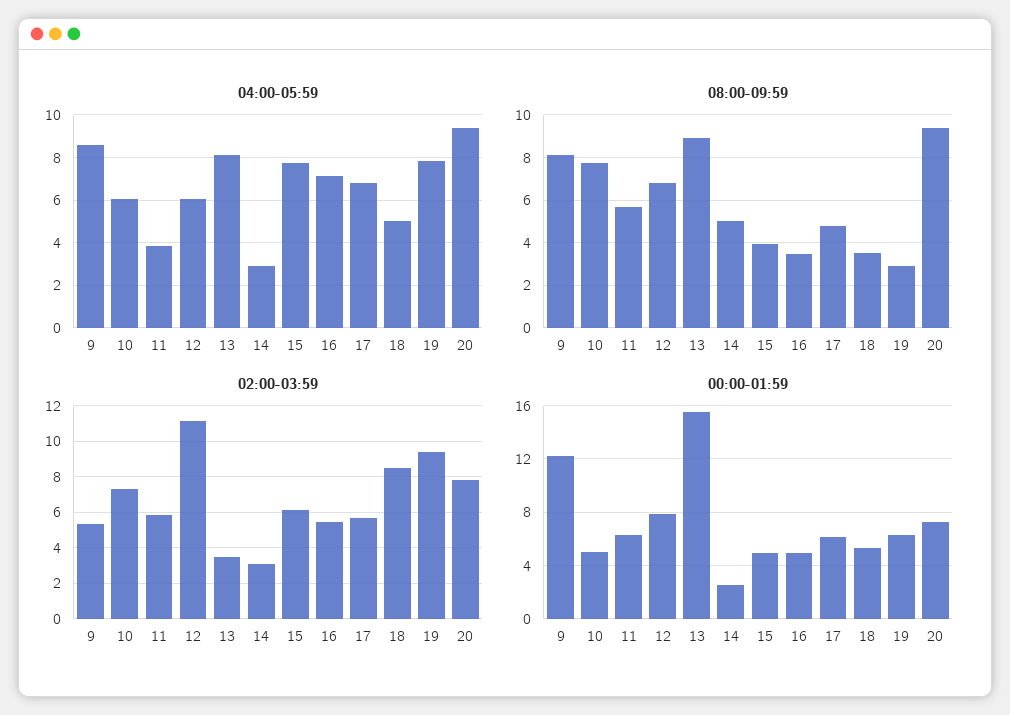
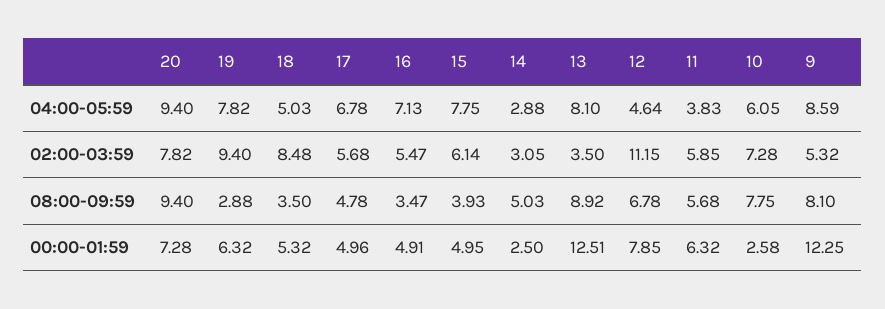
04:00-05:59, 12: 6 -> 4.64
00:00-01:59, 10: 5 -> 2.58
00:00-01:59, 13: 15.5 -> 12.51
00:00-01:59, 17: 6 -> 4.96

